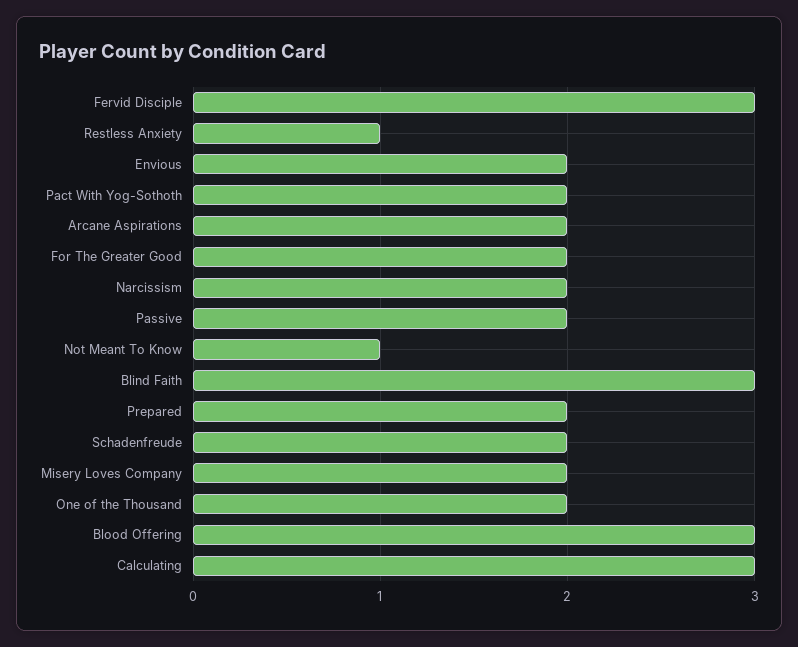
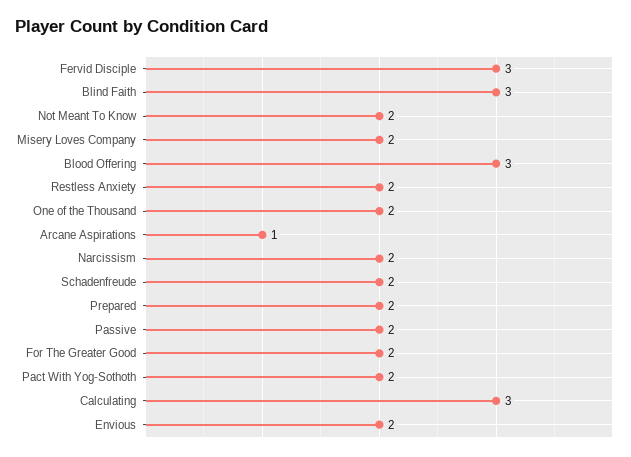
Restless Anxiety: 1 -> 2
Arcane Aspirations: 2 -> 1
Not Meant To Know: 1 -> 2

